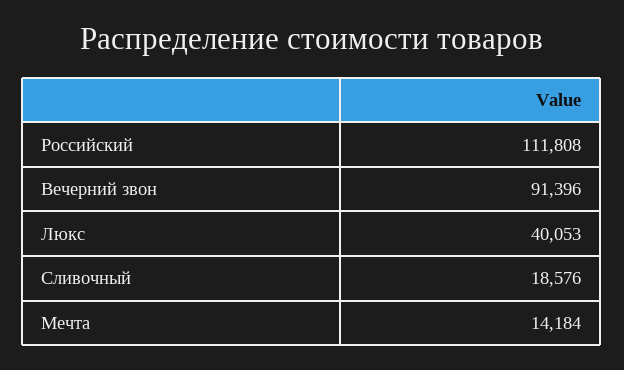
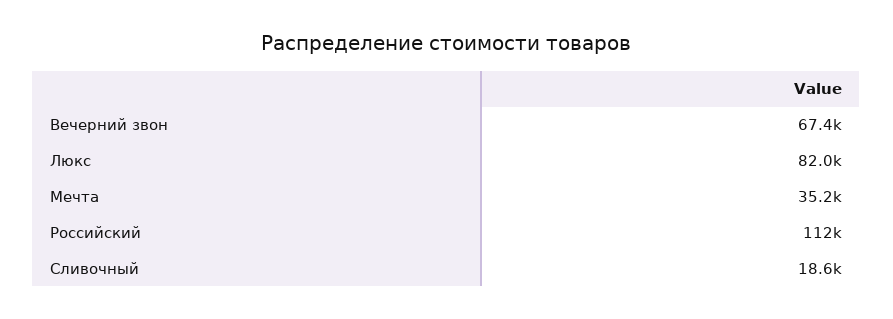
Вечерний звон: 91396 -> 67400
Люкс: 40053 -> 82000
Мечта: 14184 -> 35200

